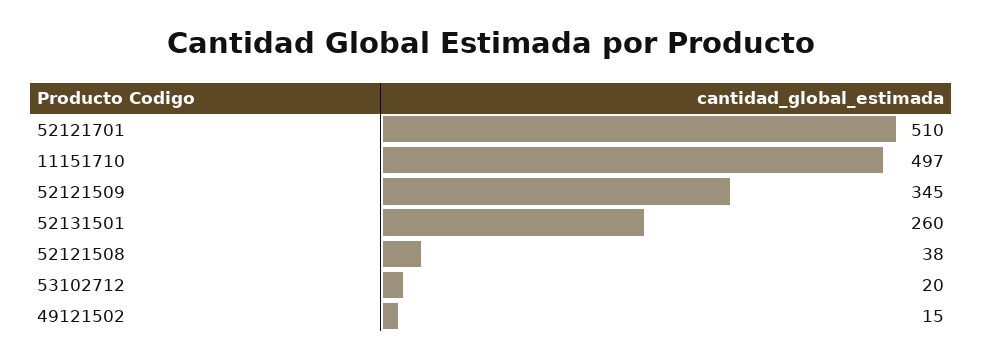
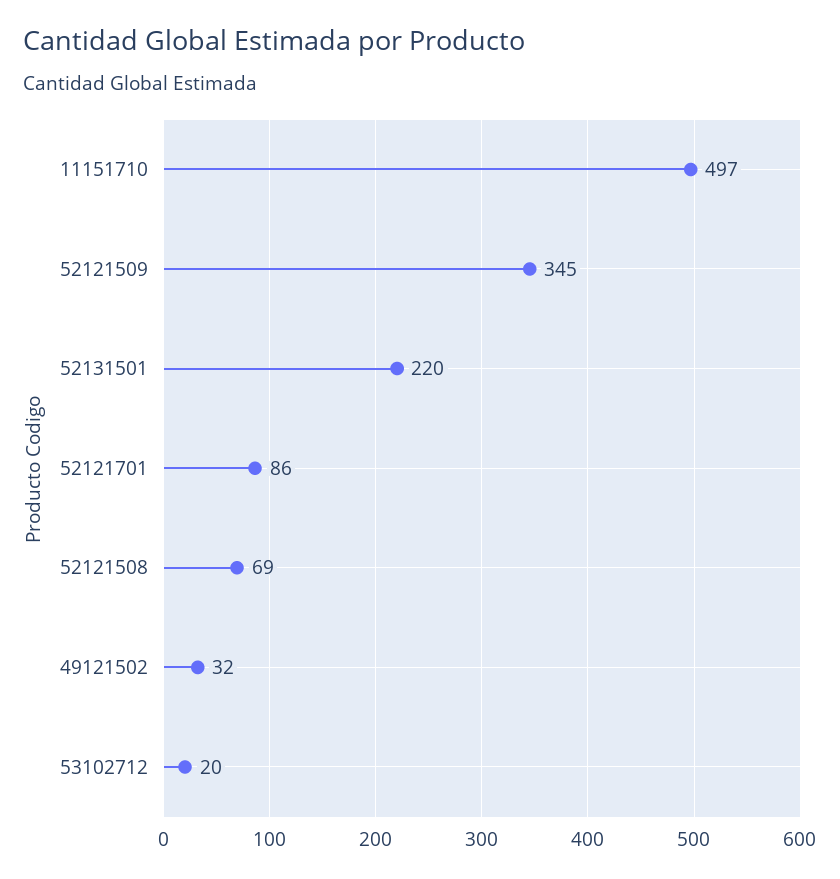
52121701: 510 -> 86
52131501: 260 -> 220
52121508: 38 -> 69
49121502: 15 -> 32

